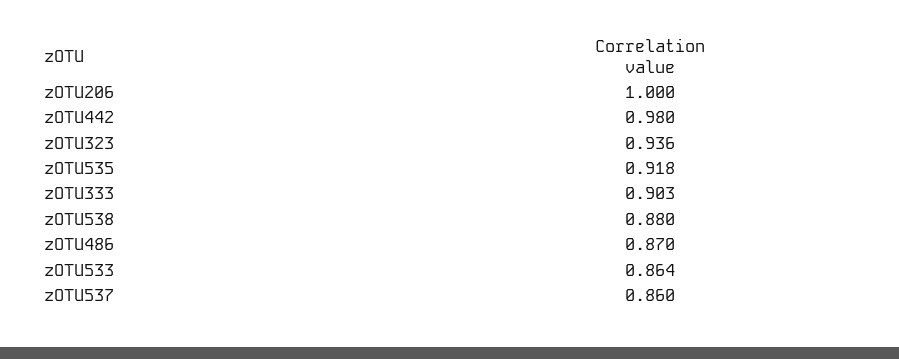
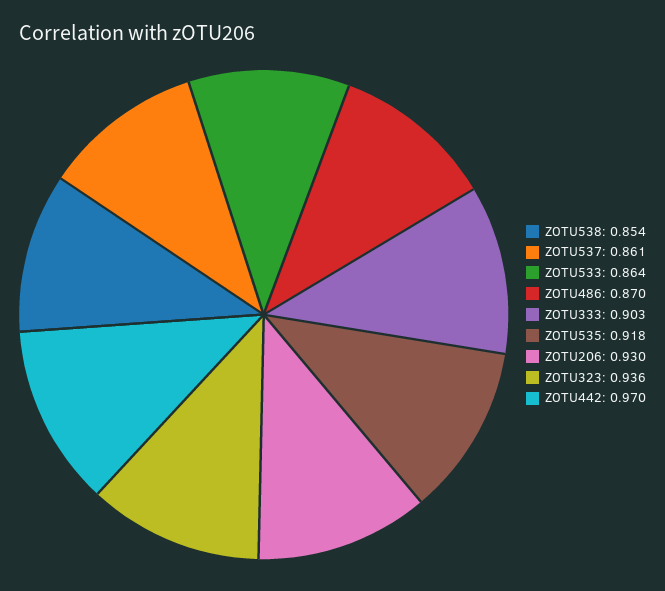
zOTU206: 1 -> 0.93
zOTU442: 0.98 -> 0.97
zOTU538: 0.88 -> 0.854
zOTU537: 0.86 -> 0.861

